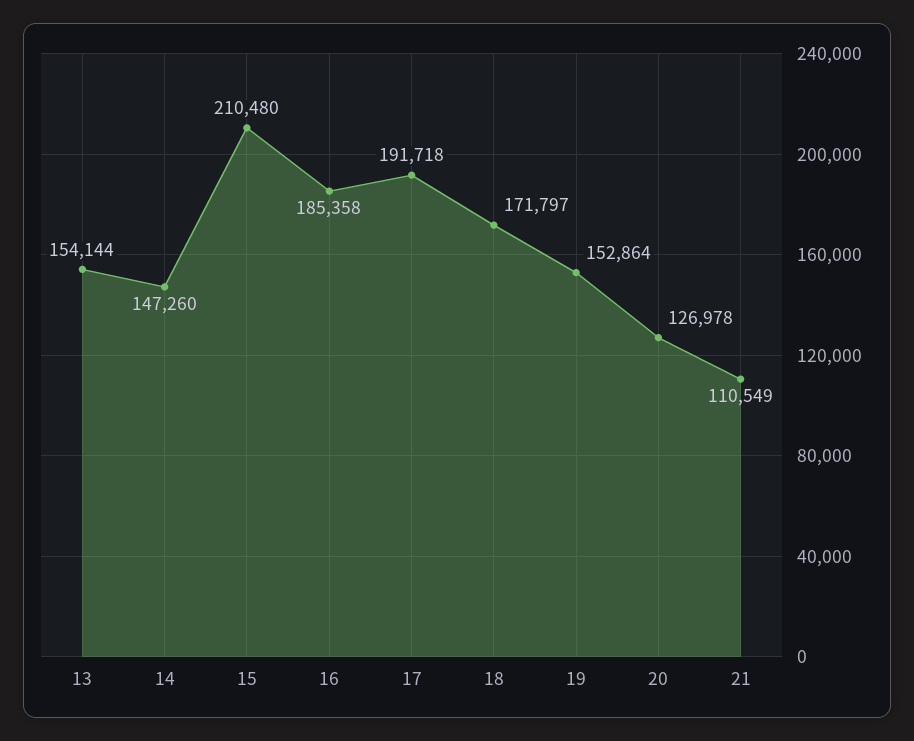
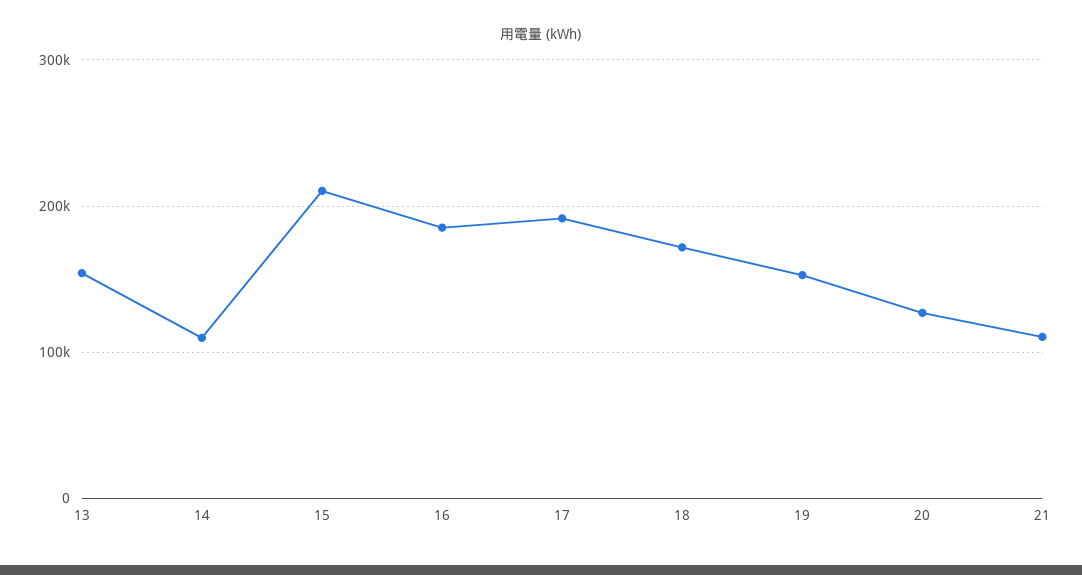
14: 147260 -> 110000

